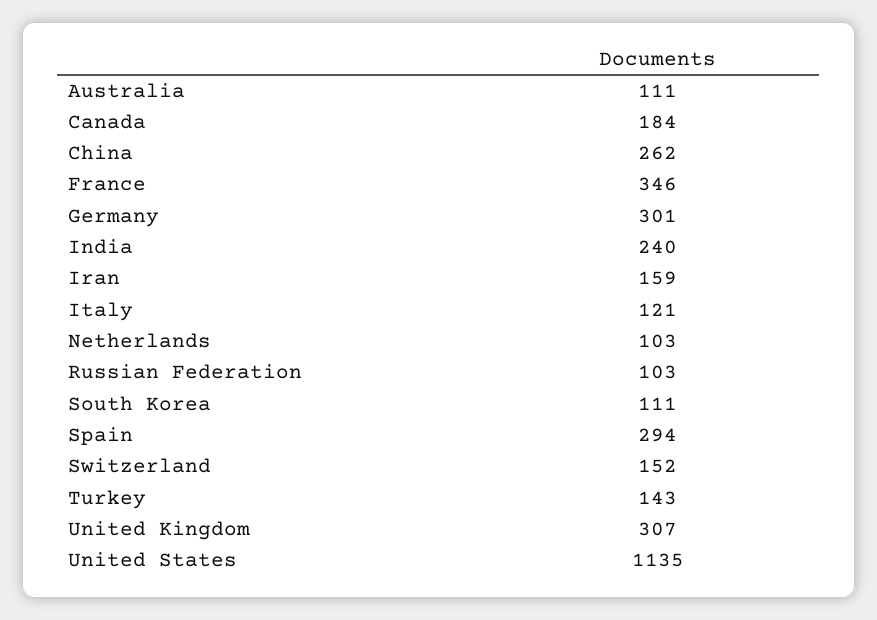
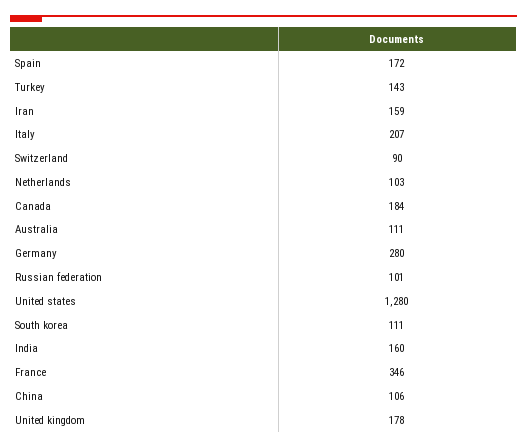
China: 262 -> 106
Germany: 301 -> 280
India: 240 -> 160
Italy: 121 -> 207
Russian Federation: 103 -> 101
Spain: 294 -> 172
Switzerland: 152 -> 90
United Kingdom: 307 -> 178
United States: 1135 -> 1280

